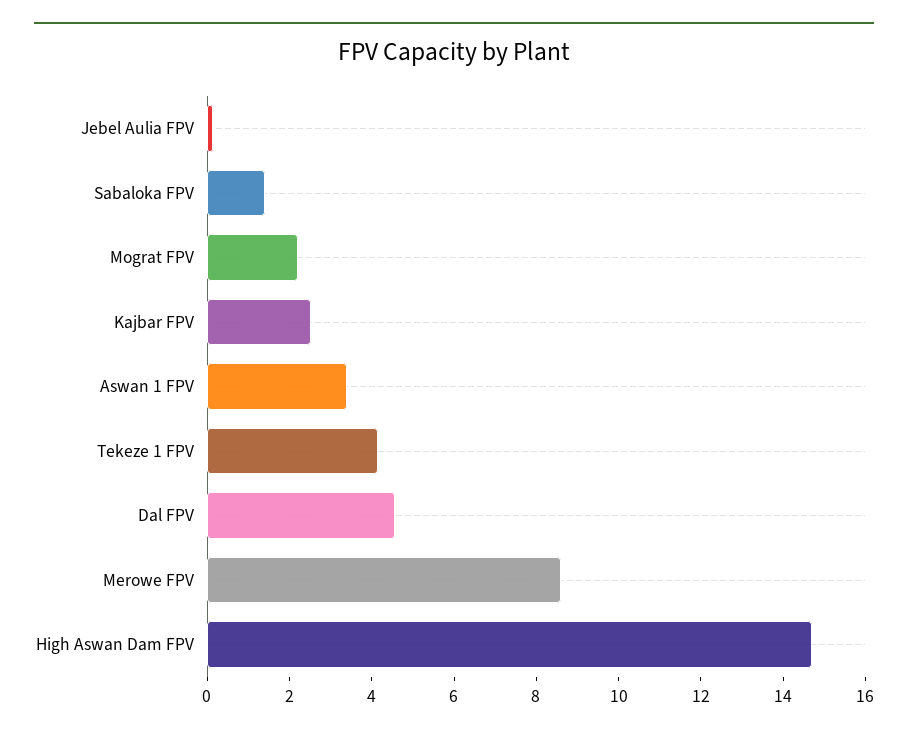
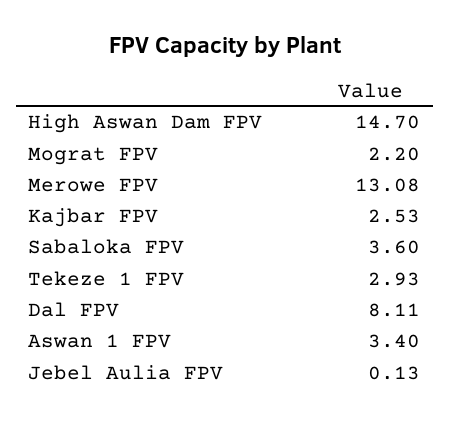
Sabaloka FPV: 1.5 -> 3.6
Tekeze 1 FPV: 4 -> 2.93
Dal FPV: 4.5 -> 8.11
Merowe FPV: 8.5 -> 13.08

